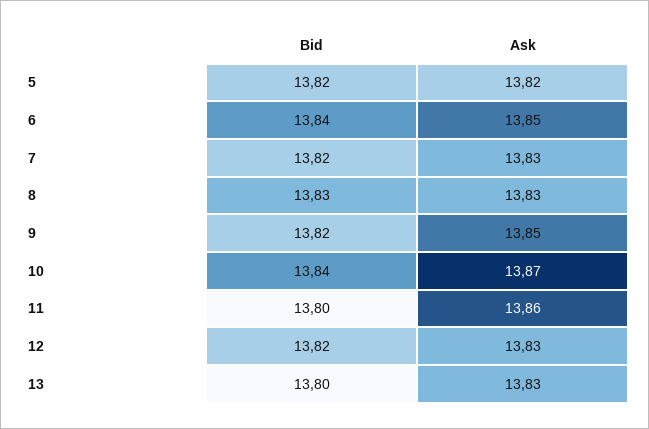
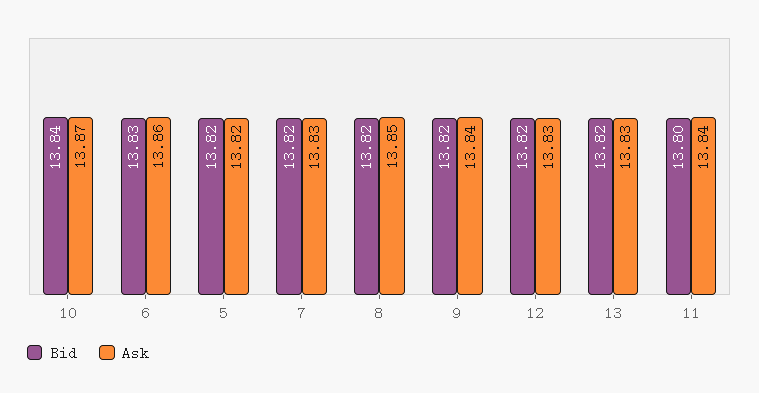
Bid, 6: 13.84 -> 13.83
Ask, 6: 13.85 -> 13.86
Bid, 8: 13.83 -> 13.82
Ask, 8: 13.83 -> 13.85
Ask, 9: 13.85 -> 13.84
Ask, 11: 13.86 -> 13.84
Bid, 13: 13.8 -> 13.82

